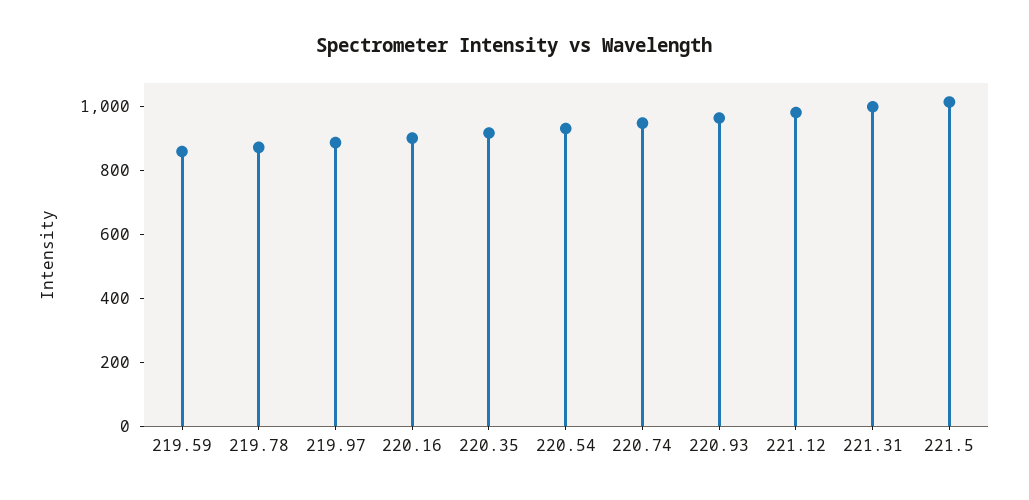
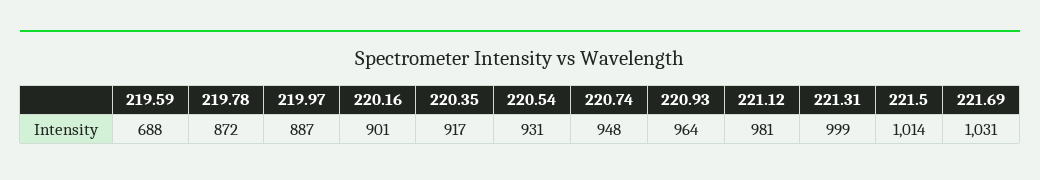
219.59: 850 -> 688
221.69: none -> 1031

